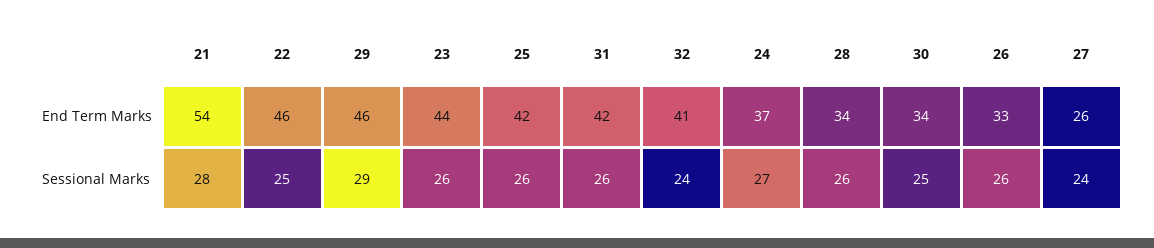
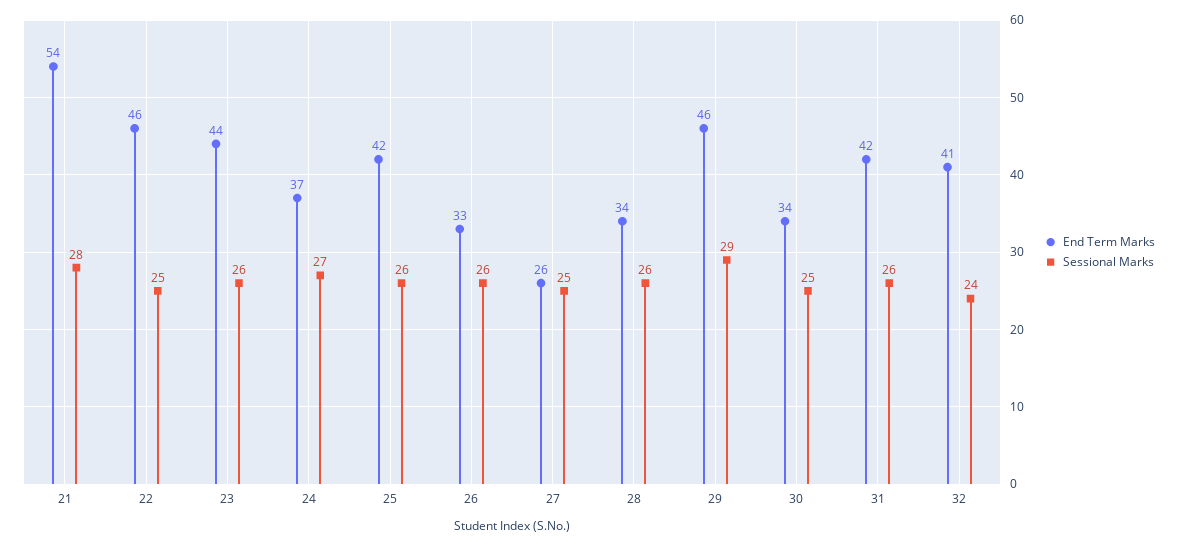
Sessional Marks, 27: 24 -> 25

